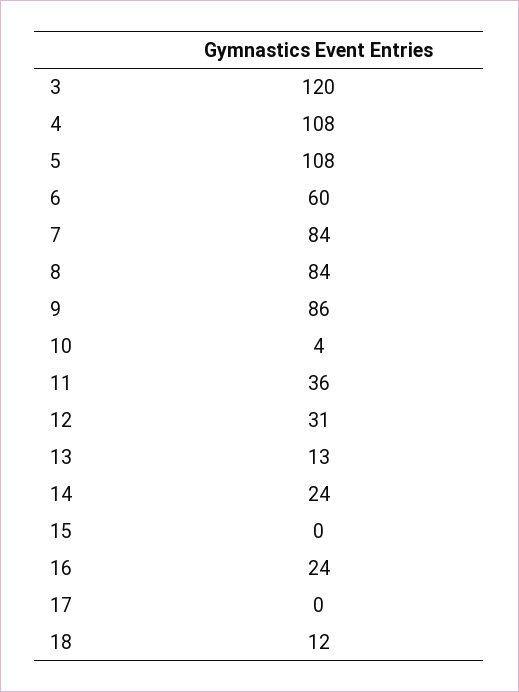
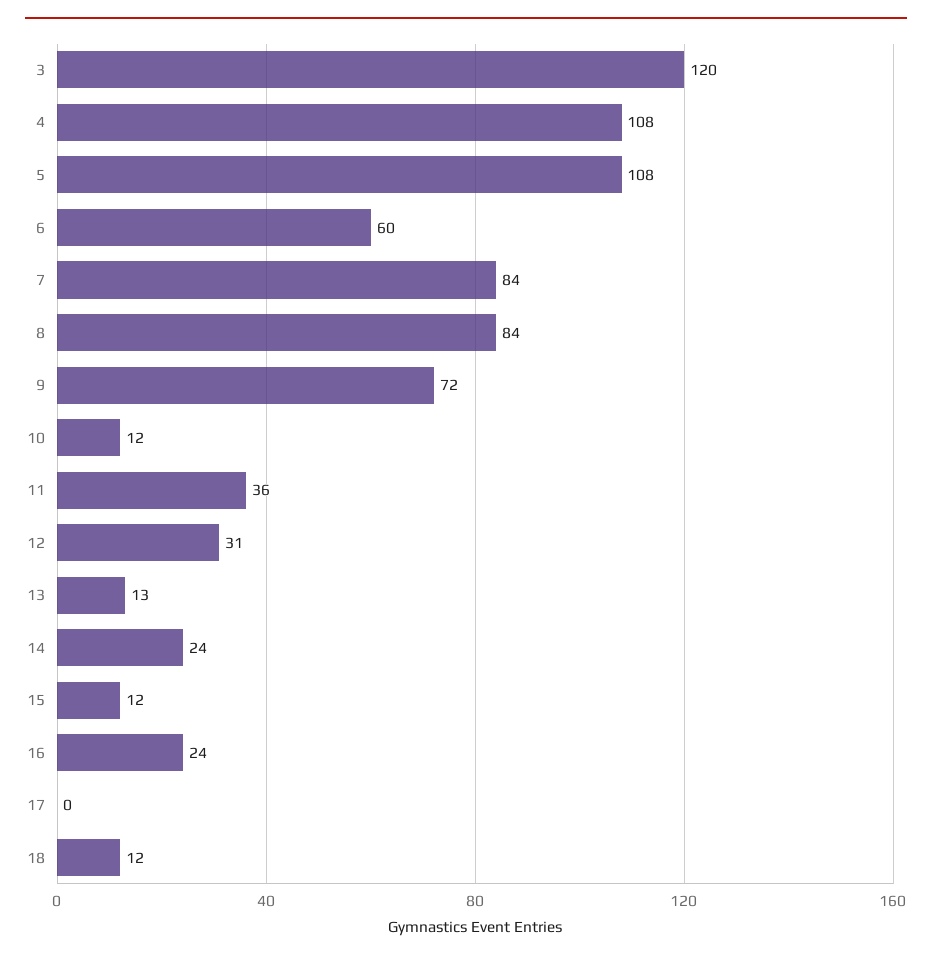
9: 86 -> 72
10: 4 -> 12
15: 0 -> 12

